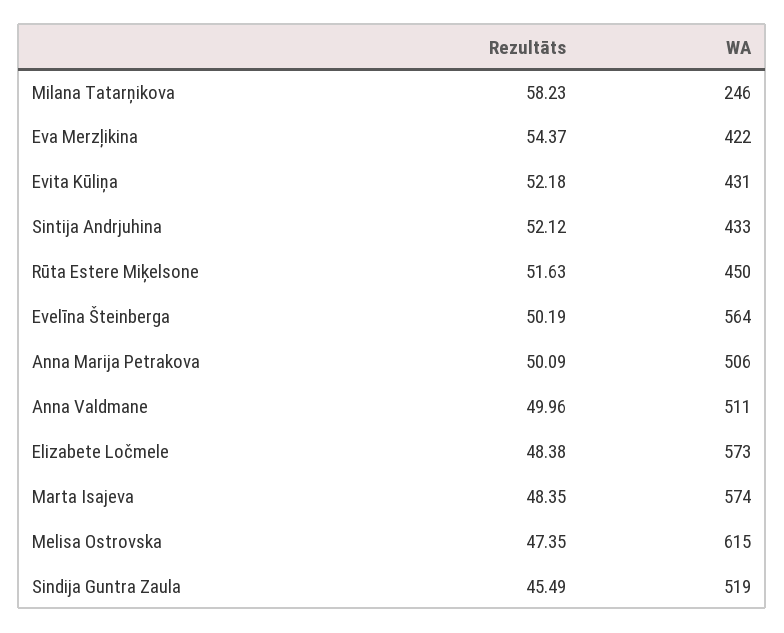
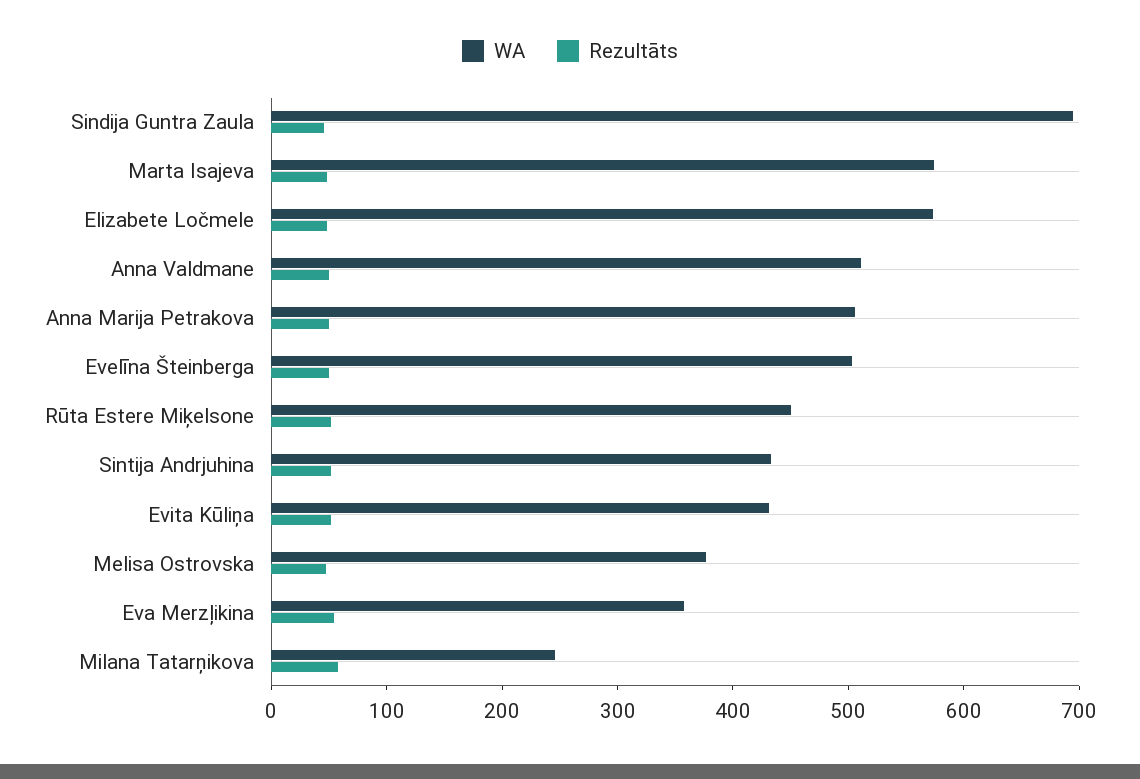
WA, Eva Merzļikina: 422 -> 360
WA, Evelīna Šteinberga: 564 -> 500
WA, Melisa Ostrovska: 615 -> 380
WA, Sindija Guntra Zaula: 519 -> 700

